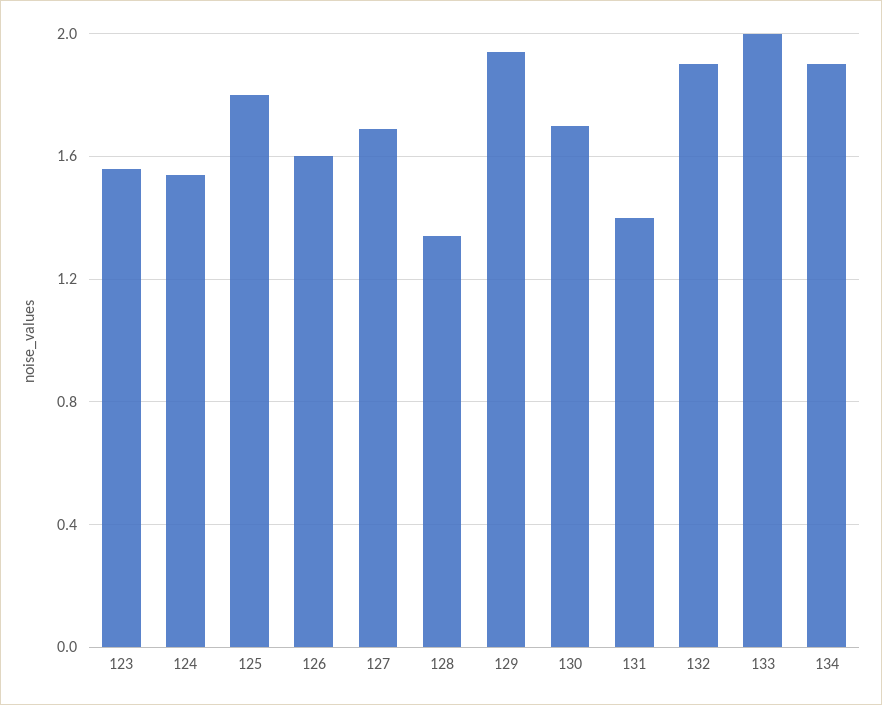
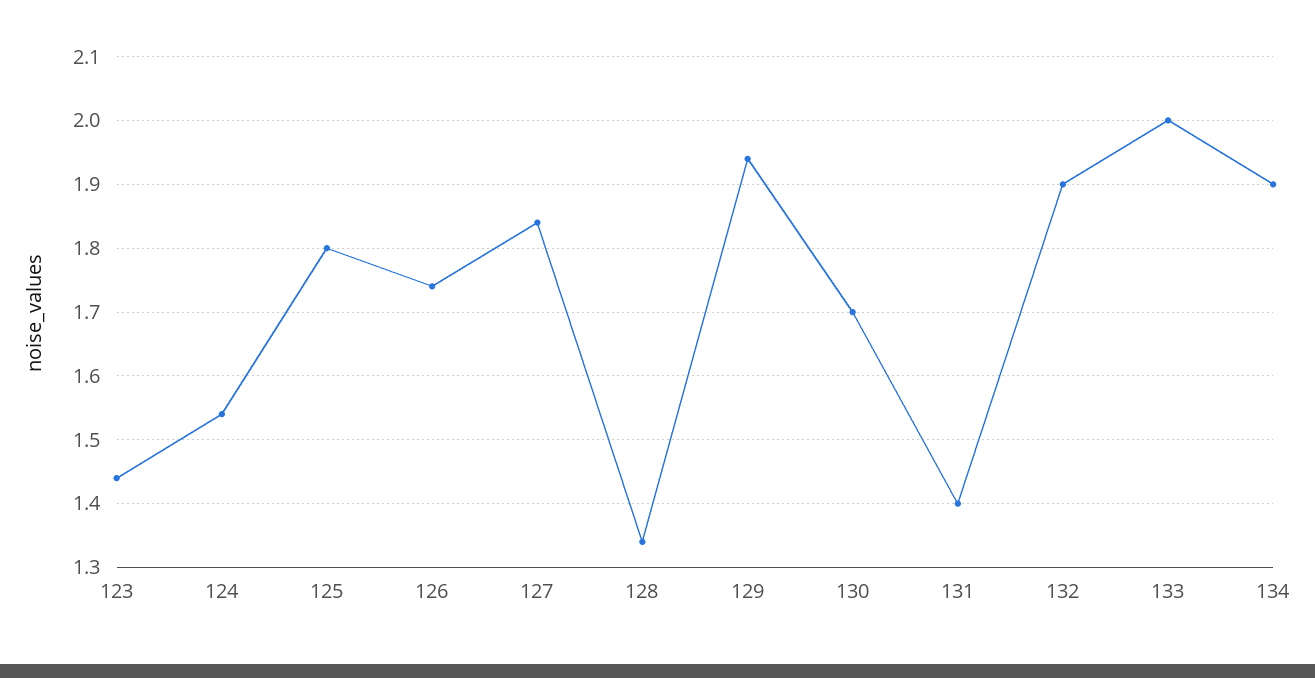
123: 1.55 -> 1.44
126: 1.6 -> 1.74
127: 1.7 -> 1.84

